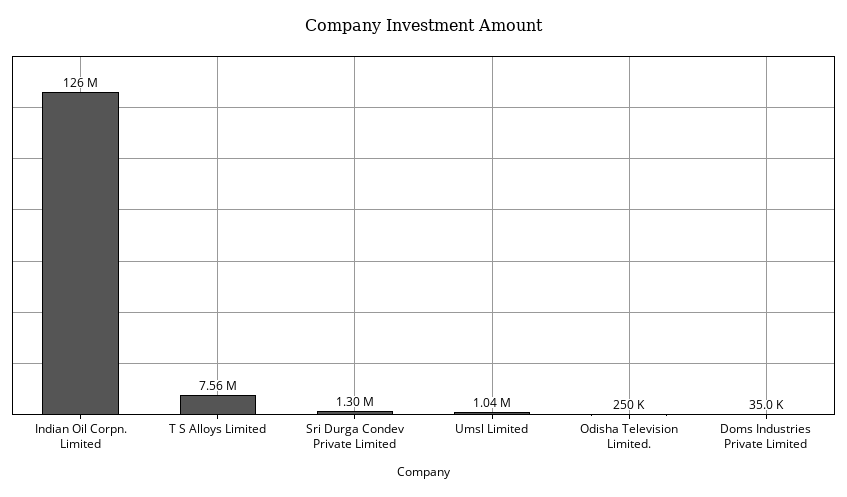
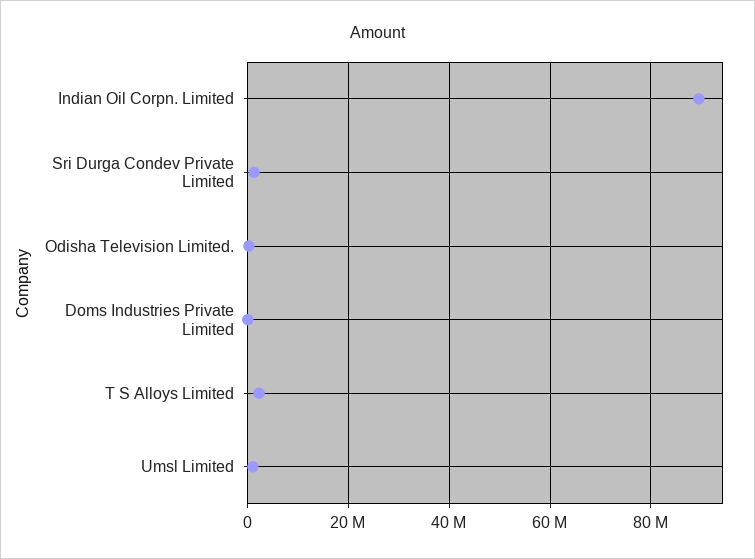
Indian Oil Corpn. Limited: 126000000 -> 90000000
T S Alloys Limited: 7560000 -> 2000000

